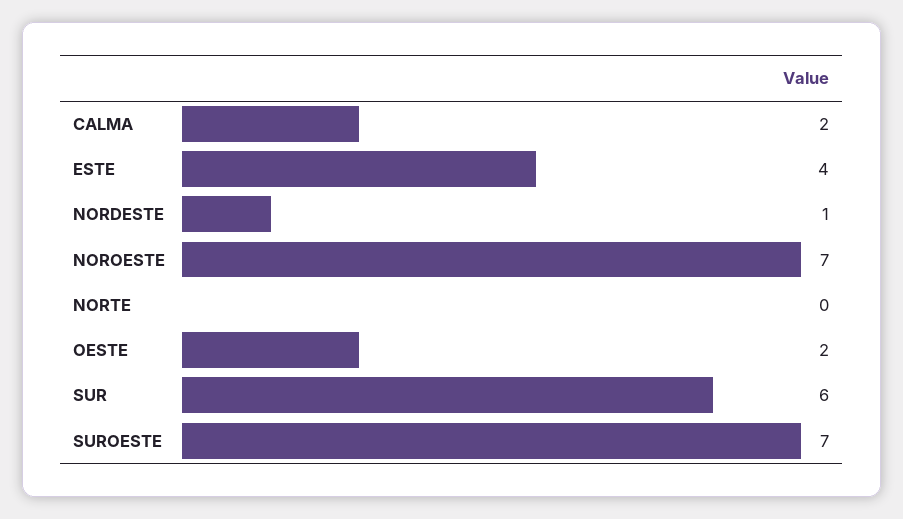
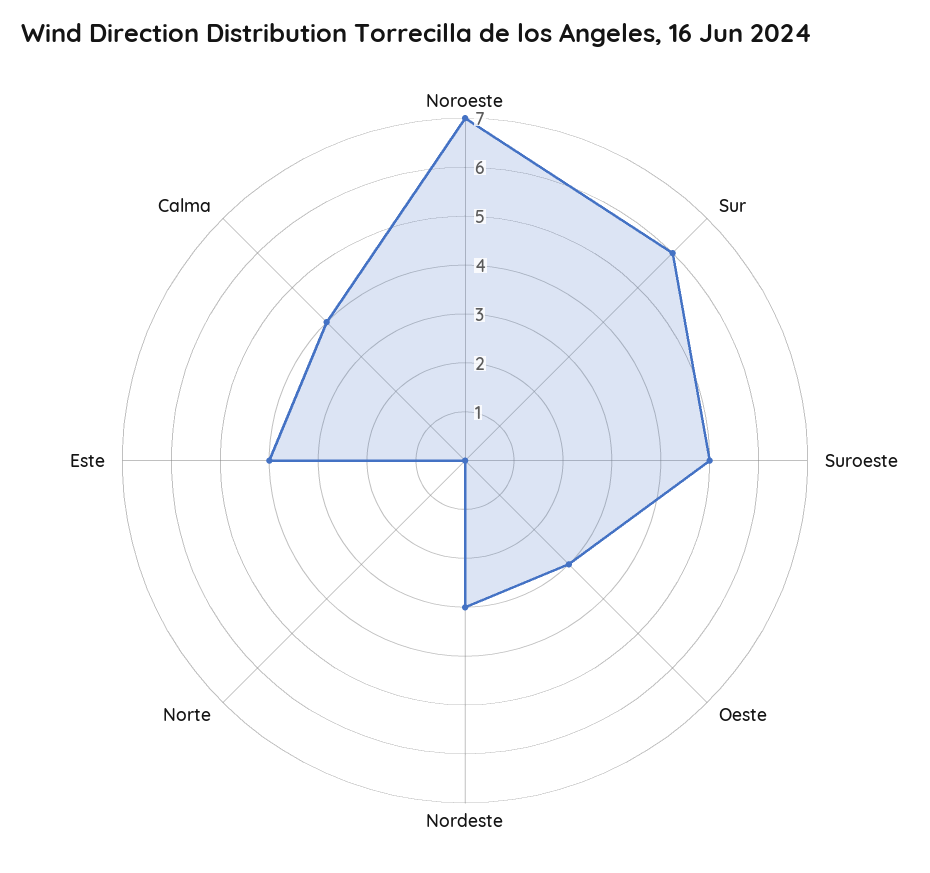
CALMA: 2 -> 4
NORDESTE: 1 -> 3
OESTE: 2 -> 3
SUROESTE: 7 -> 5

